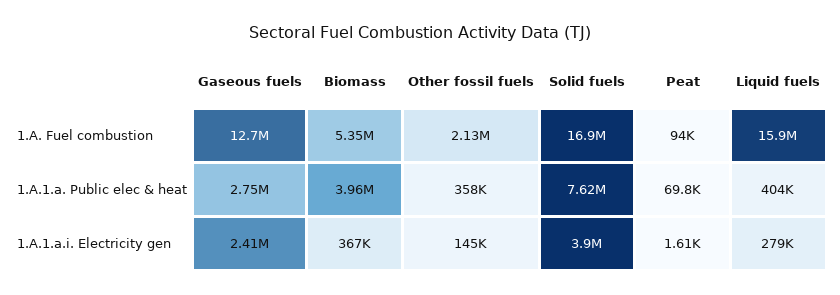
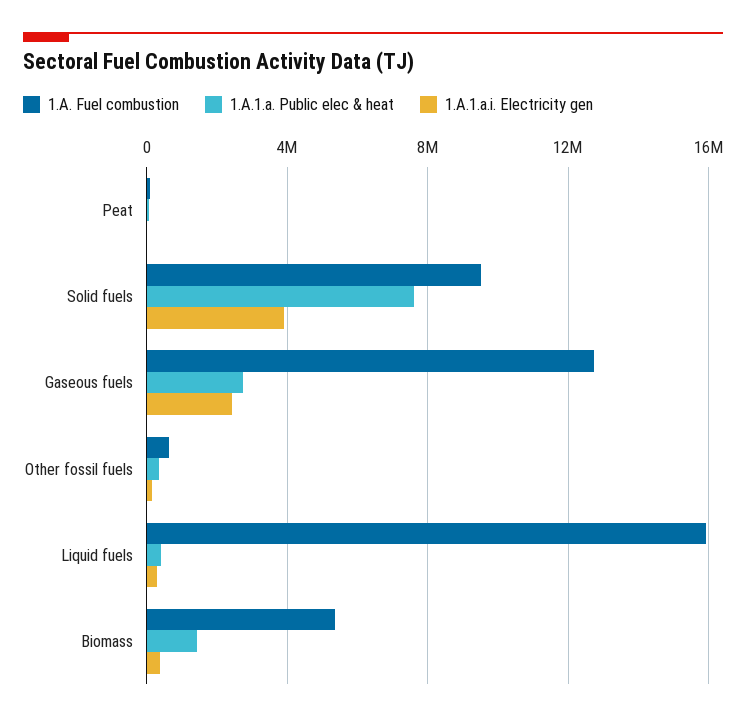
1.A. Fuel combustion, Other fossil fuels: 2130000 -> 500000
1.A. Fuel combustion, Solid fuels: 16900000 -> 9500000
1.A.1.a. Public elec & heat, Biomass: 3960000 -> 1500000

